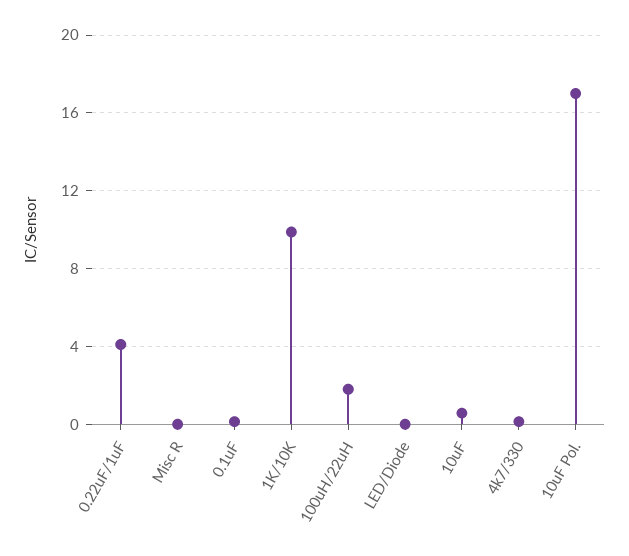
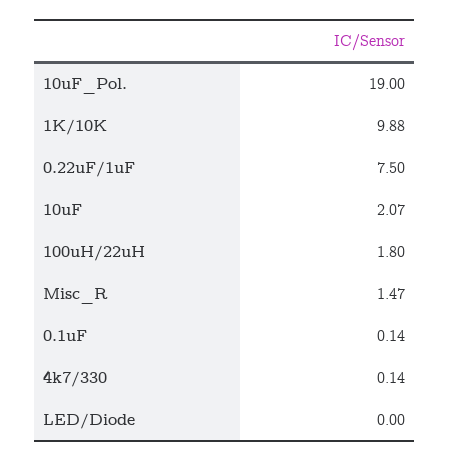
0.22uF/1uF: 4 -> 7.5
Misc R: 0 -> 1.47
10uF: 0.5 -> 2.07
10uF Pol.: 17 -> 19

